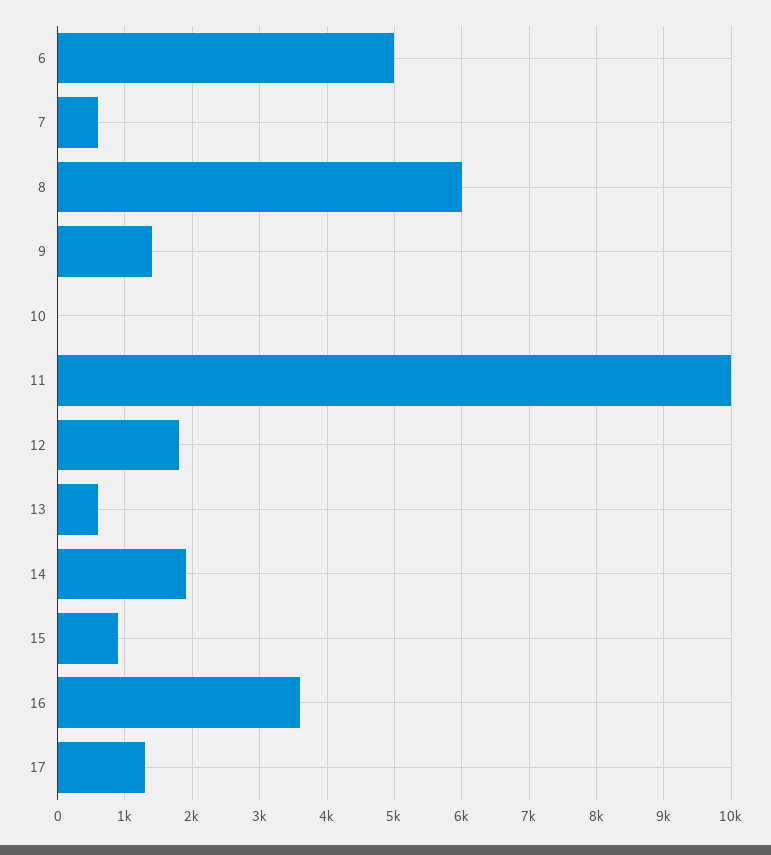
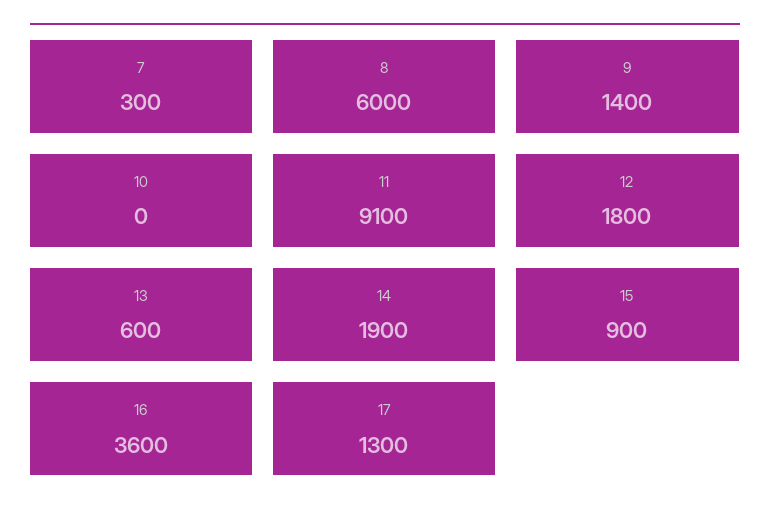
6: 5000 -> none
7: 600 -> 300
11: 10000 -> 9100

